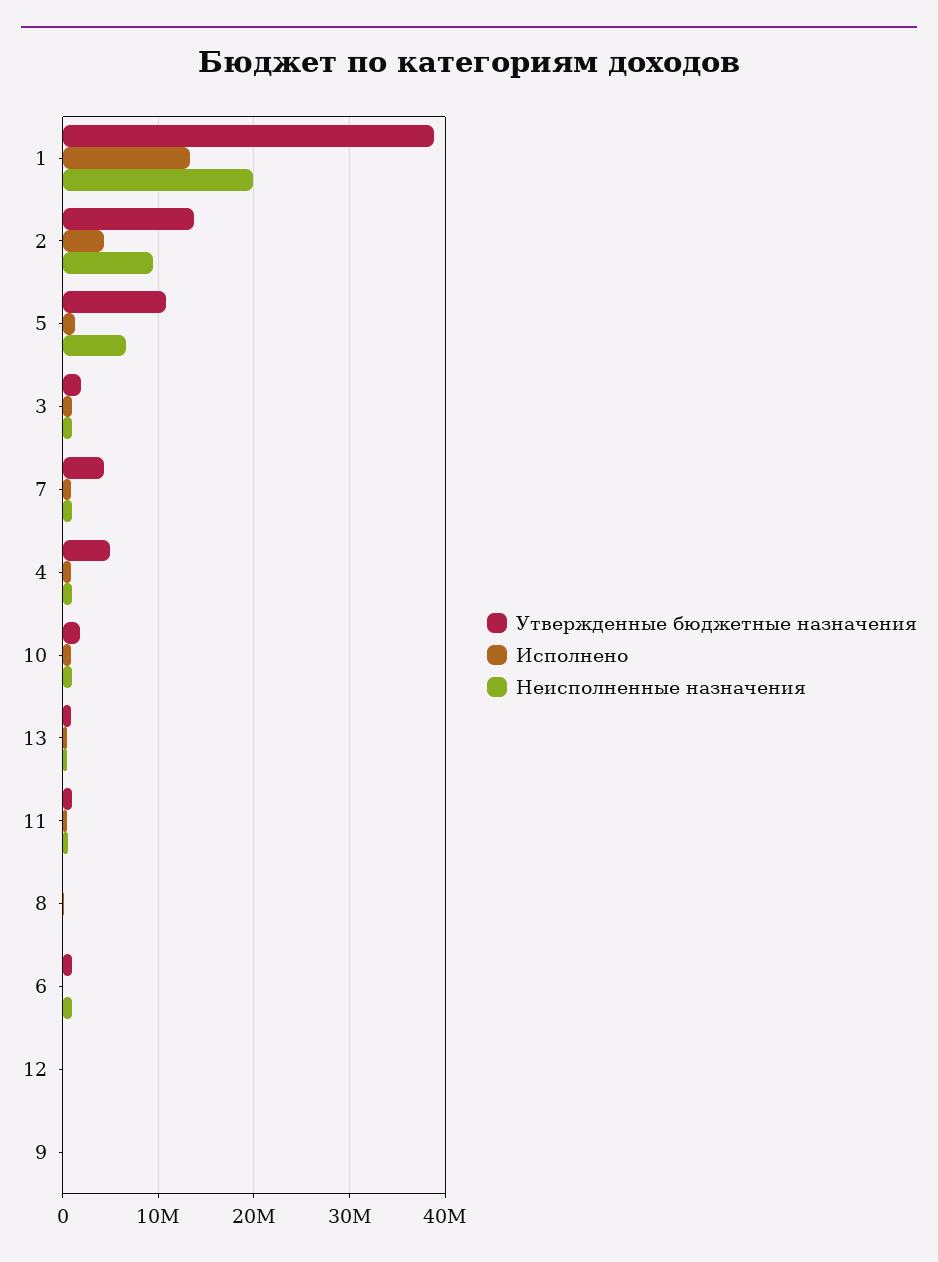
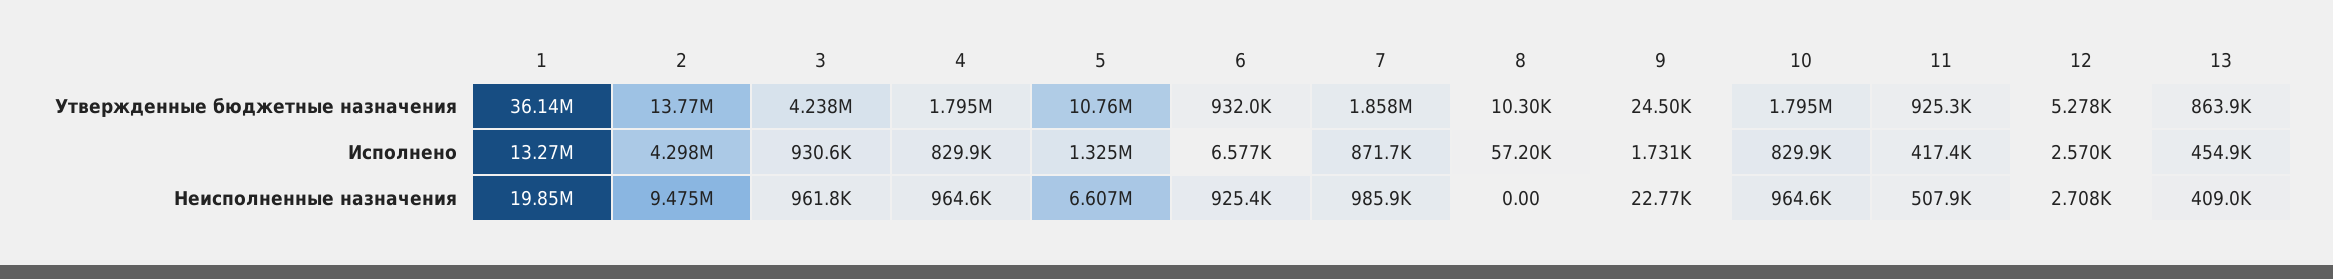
Утвержденные бюджетные назначения, 1: 39000000 -> 36140000
Утвержденные бюджетные назначения, 3: 2000000 -> 4238000
Утвержденные бюджетные назначения, 7: 4000000 -> 1858000
Утвержденные бюджетные назначения, 4: 5000000 -> 1795000

